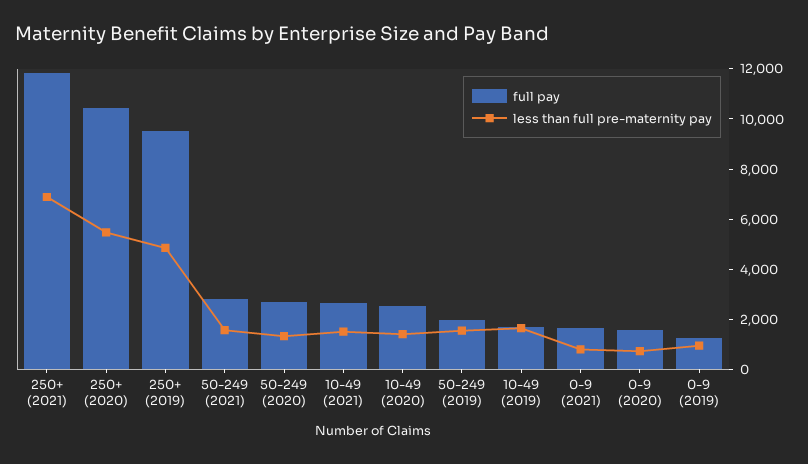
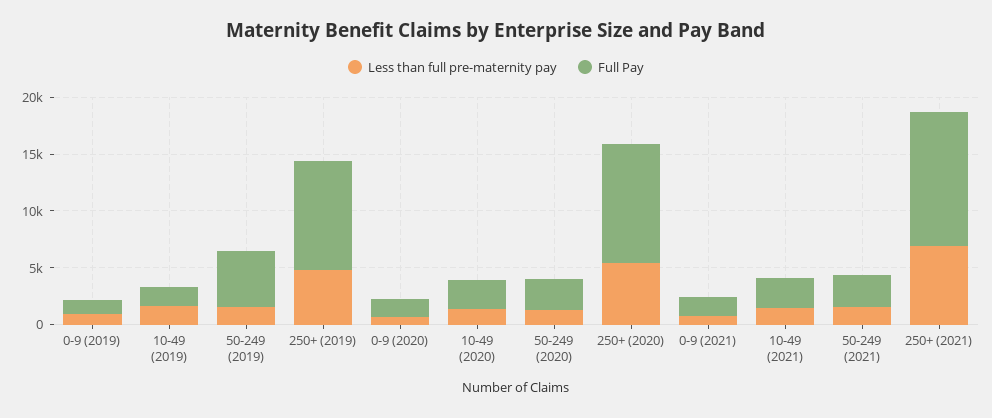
full pay, 50-249 (2019): 2000 -> 5000

